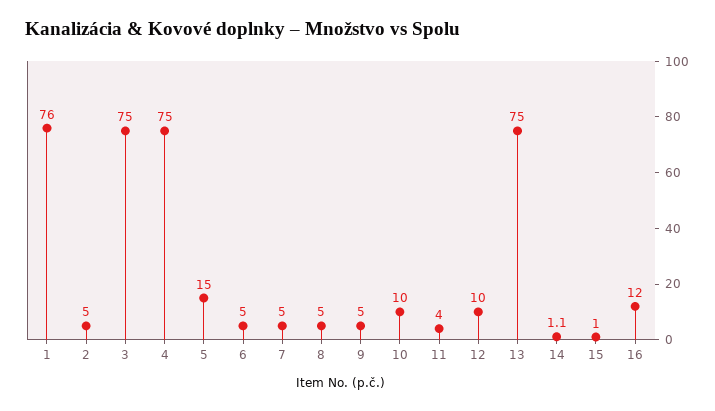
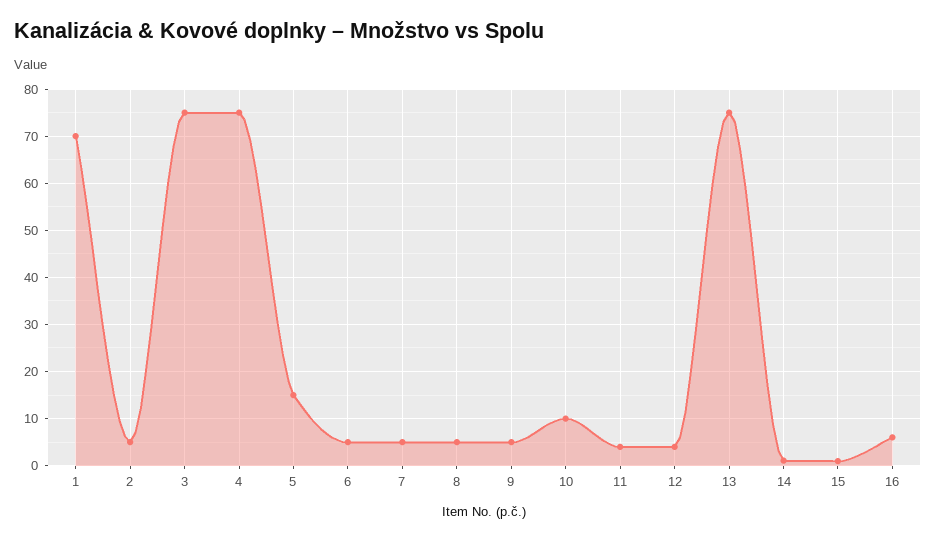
1: 76 -> 70
12: 10 -> 4
16: 12 -> 6

